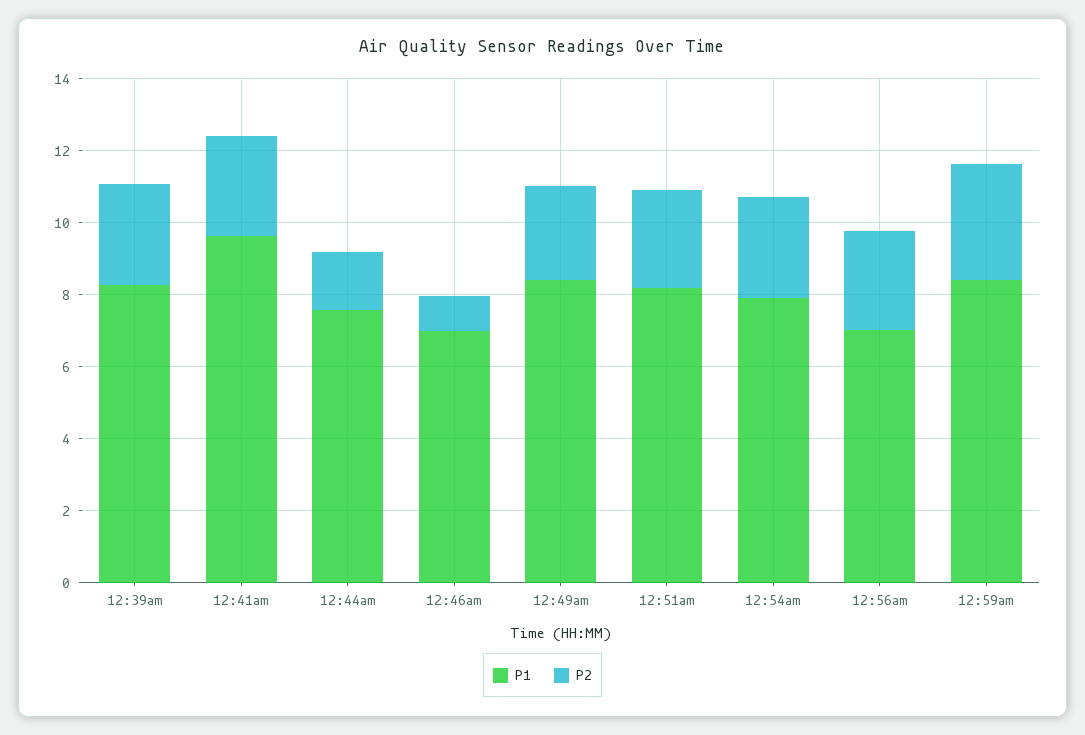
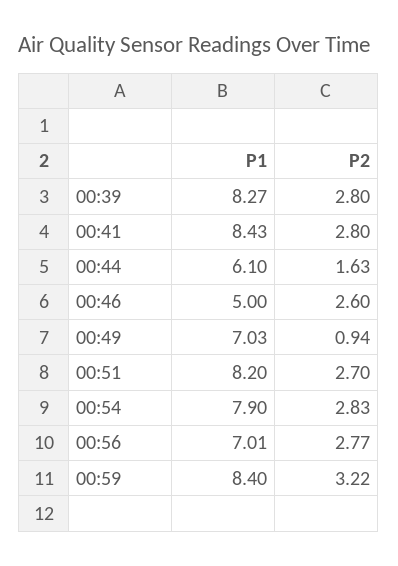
P1, 12:41am: 9.5 -> 8.43
P1, 12:44am: 7.5 -> 6.1
P1, 12:46am: 7 -> 5
P2, 12:46am: 1 -> 2.6
P1, 12:49am: 8.5 -> 7.03
P2, 12:49am: 2.5 -> 0.94

